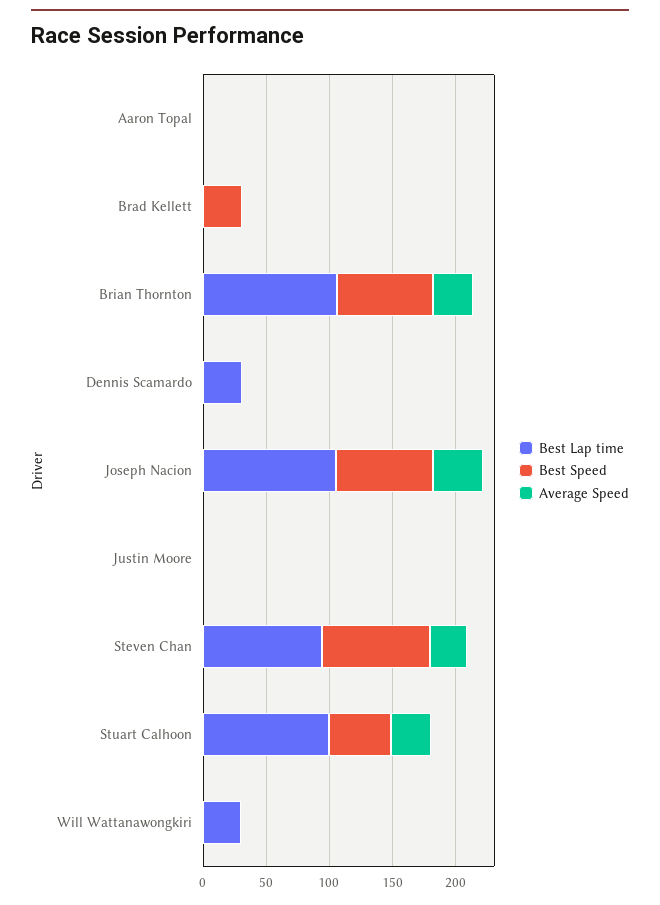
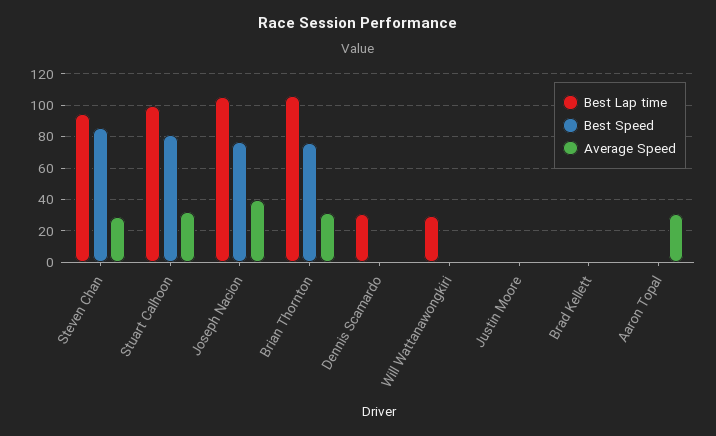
Average Speed, Aaron Topal: 0 -> 30
Best Speed, Brad Kellett: 30 -> 0
Best Speed, Stuart Calhoon: 50 -> 80

